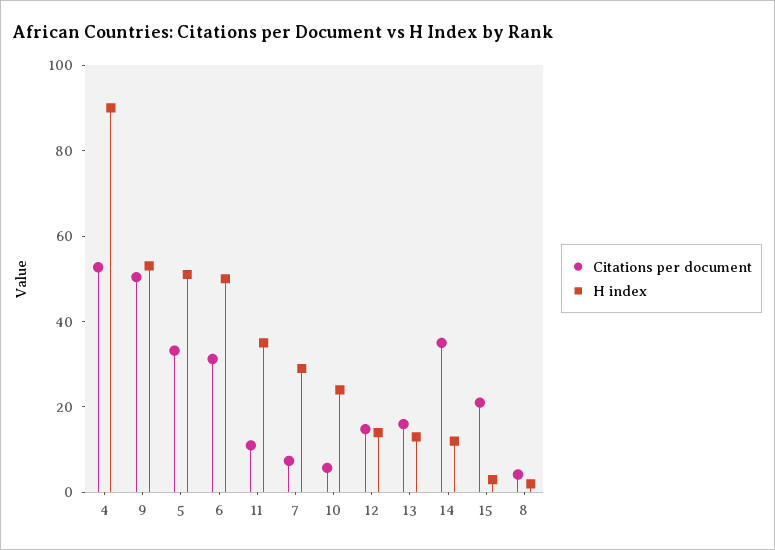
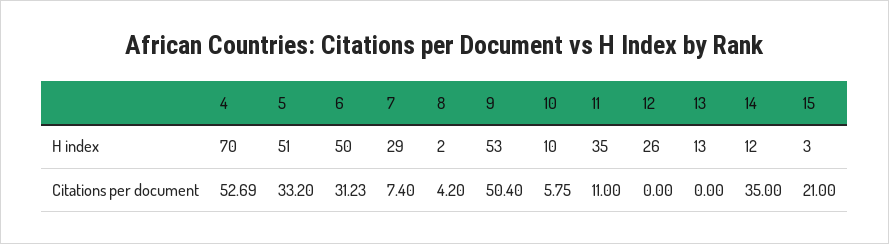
H index, 4: 90 -> 70
H index, 10: 25 -> 10
Citations per document, 12: 15 -> 0
H index, 12: 15 -> 26
Citations per document, 13: 15 -> 0

